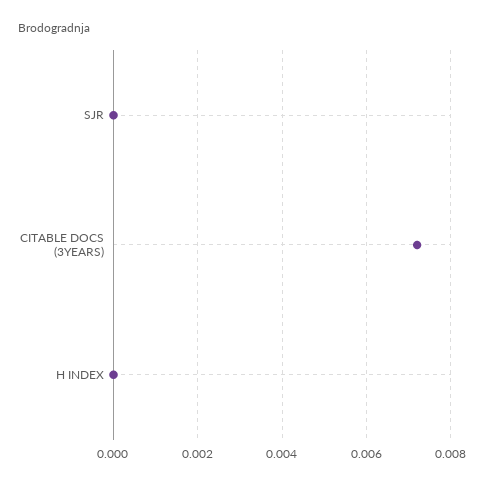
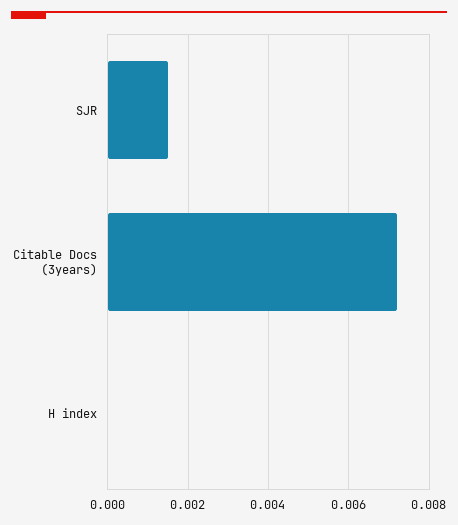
SJR: 0 -> 0.0015

